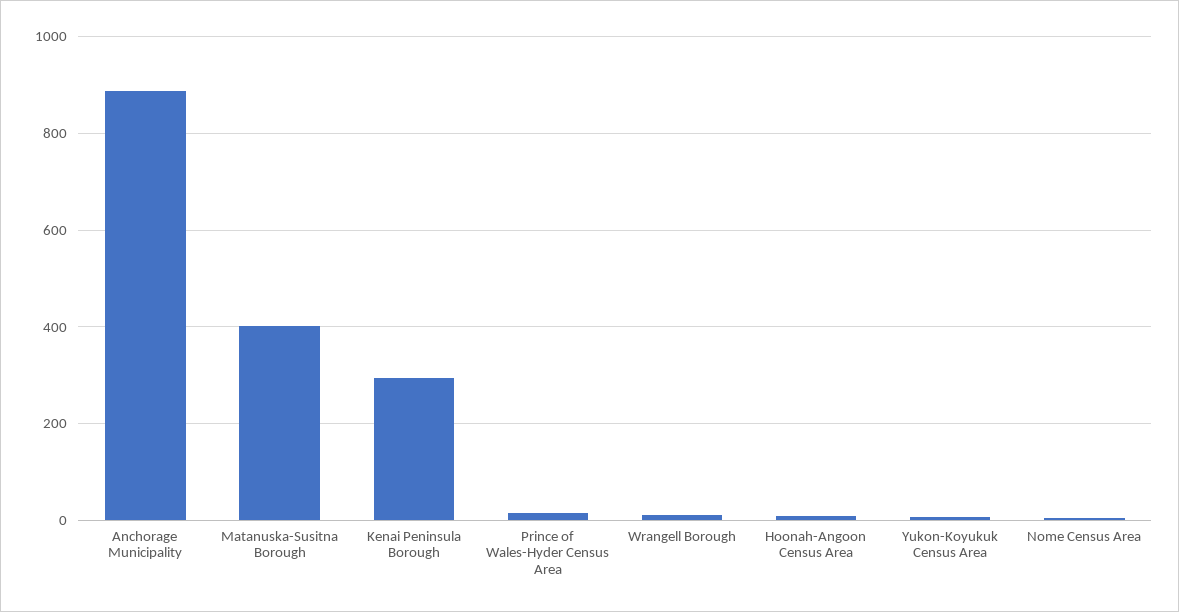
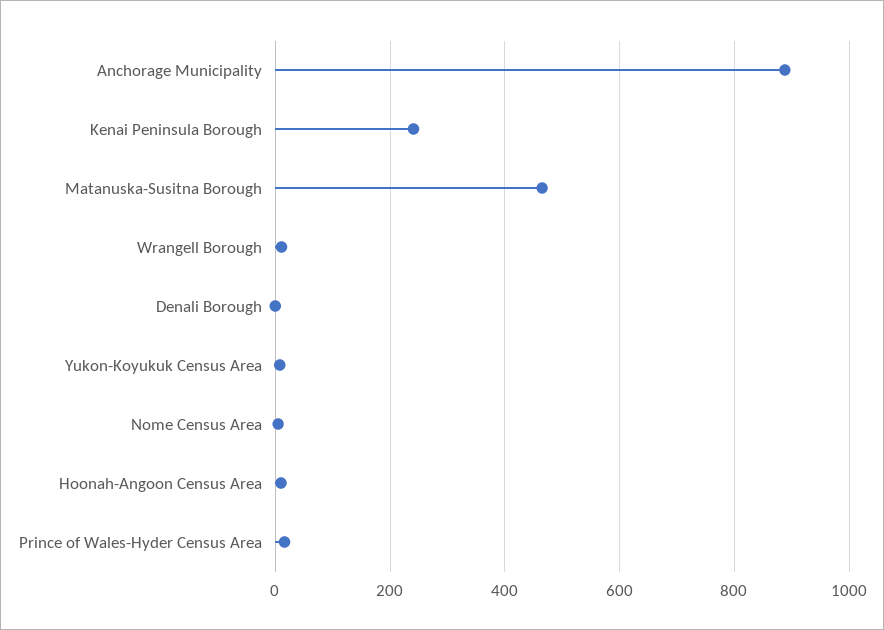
Matanuska-Susitna Borough: 400 -> 460
Kenai Peninsula Borough: 300 -> 240
Denali Borough: none -> 0

